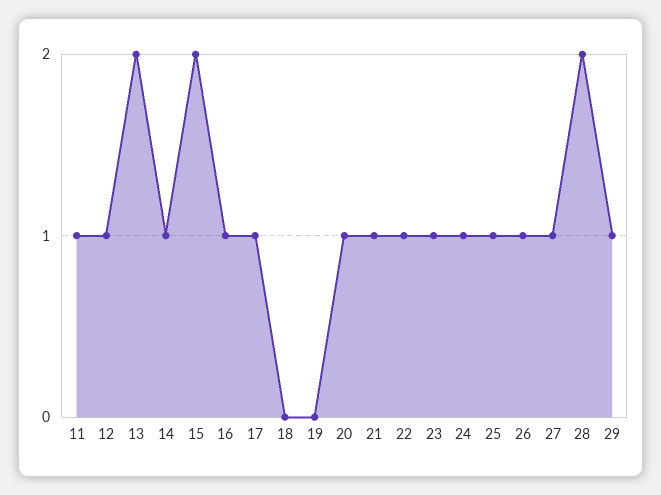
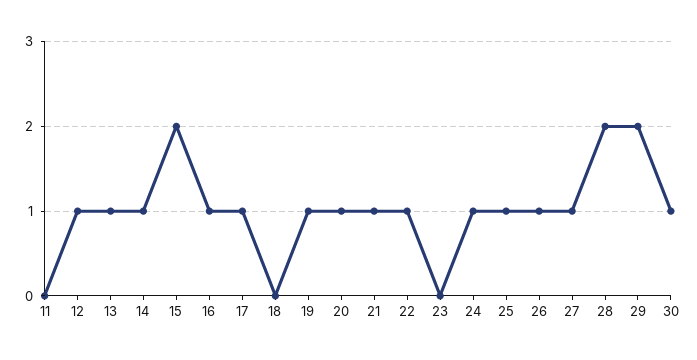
11: 1 -> 0
13: 2 -> 1
19: 0 -> 1
23: 1 -> 0
29: 1 -> 2
30: none -> 1

